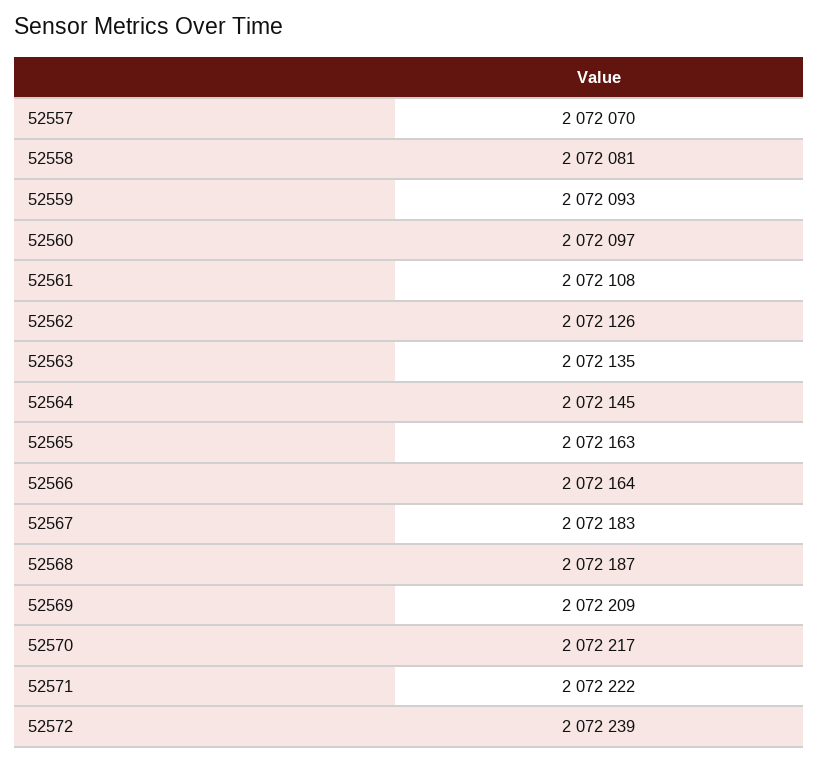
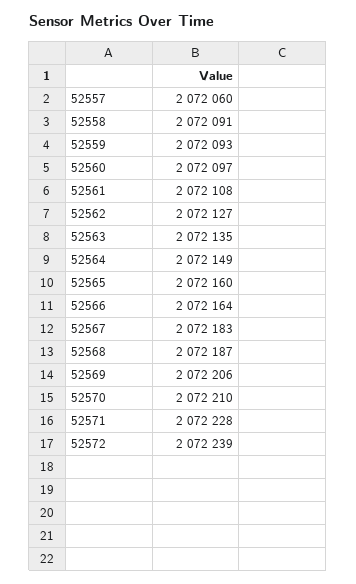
52557: 2072070 -> 2072060
52558: 2072081 -> 2072091
52562: 2072126 -> 2072127
52564: 2072145 -> 2072149
52565: 2072163 -> 2072160
52569: 2072209 -> 2072206
52570: 2072217 -> 2072210
52571: 2072222 -> 2072228

